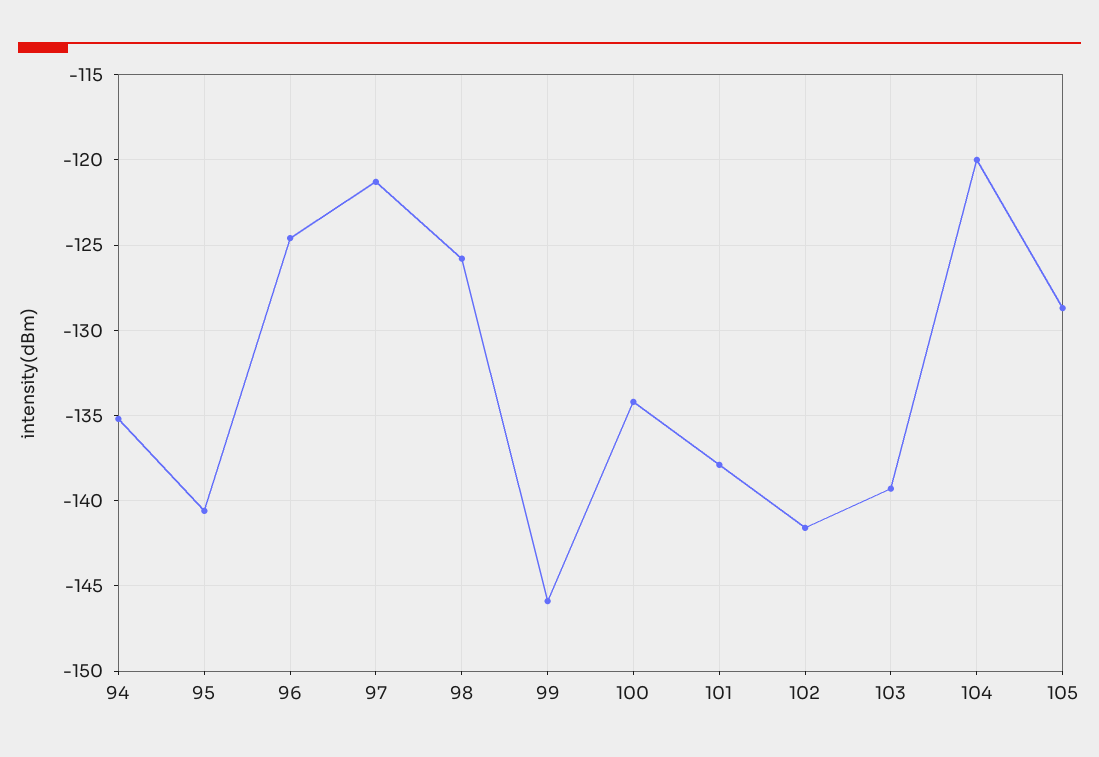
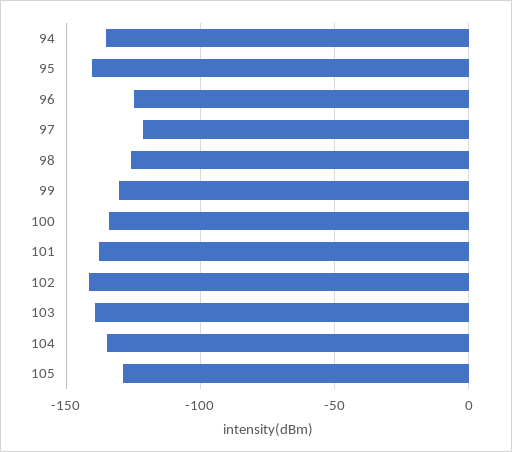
99: -146 -> -130
104: -120 -> -135

